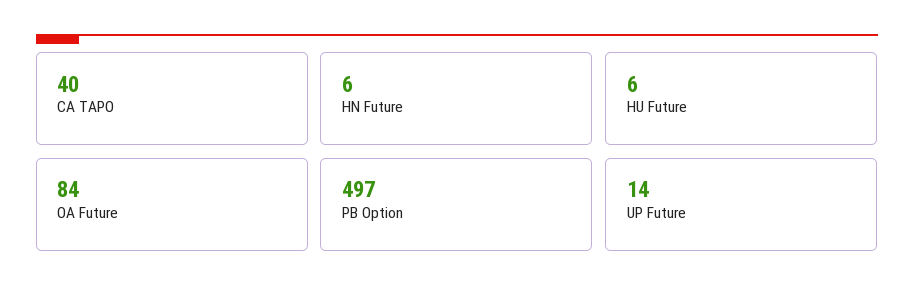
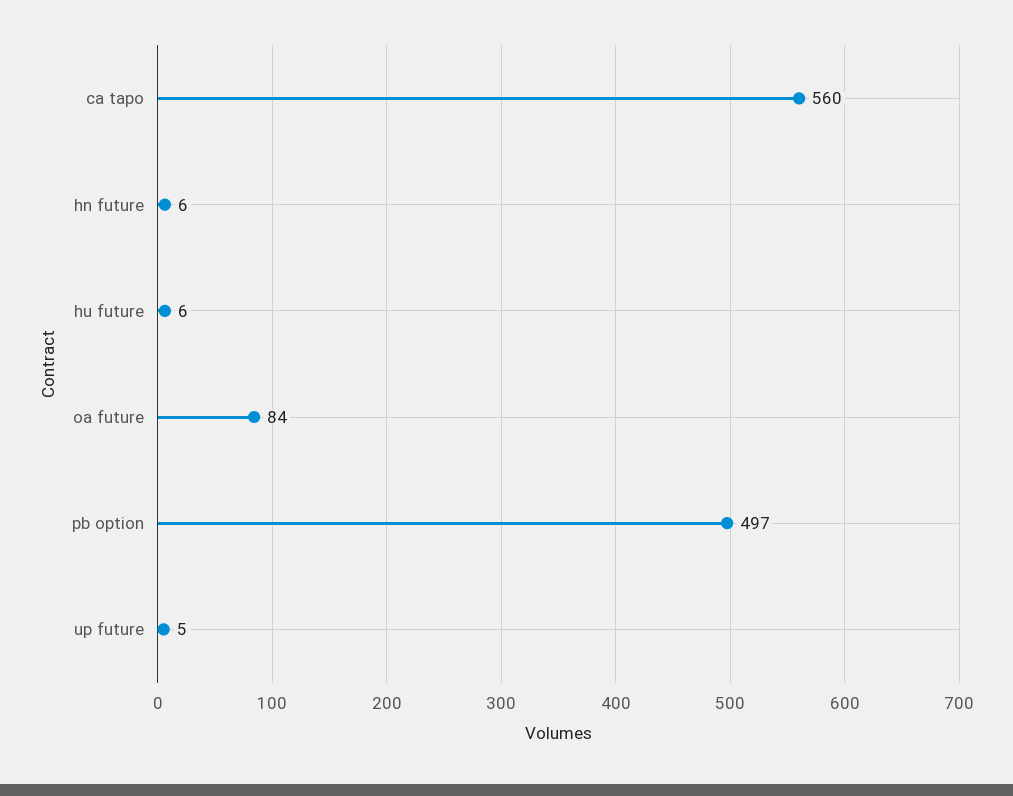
CA TAPO: 40 -> 560
UP Future: 14 -> 5

